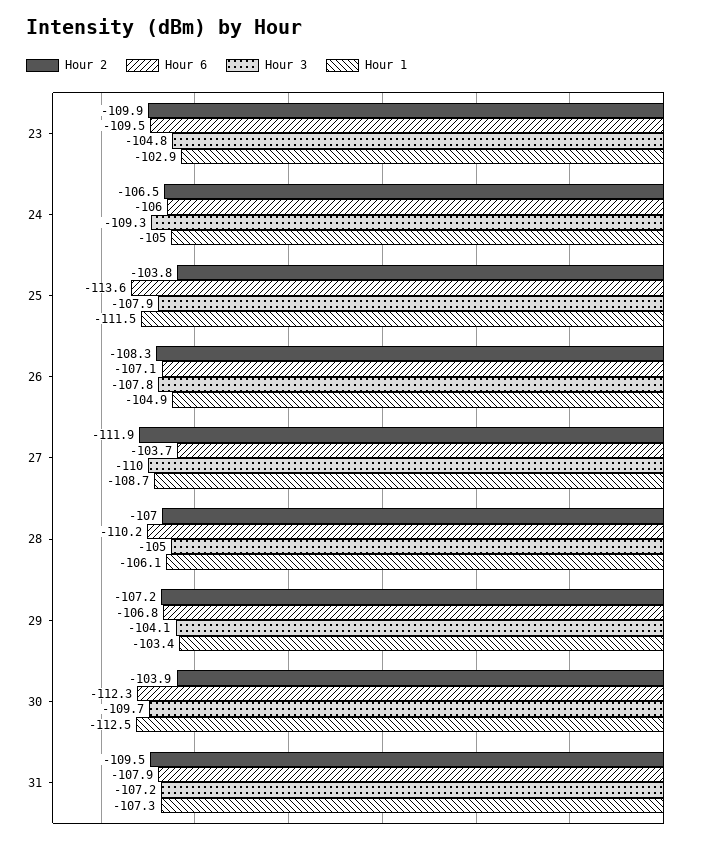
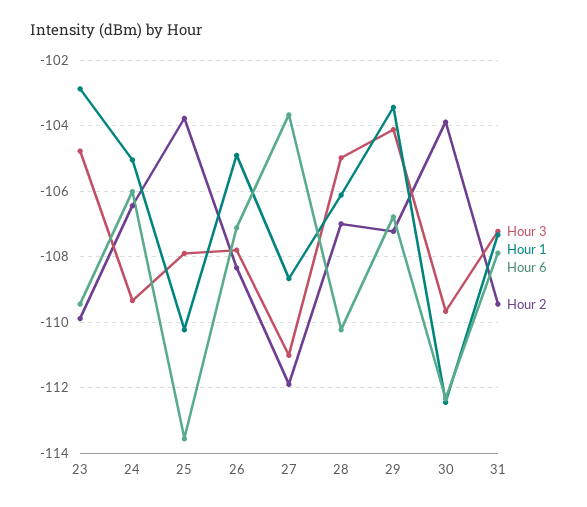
Hour 1, 25: -111.5 -> -110.2
Hour 3, 27: -110 -> -111

